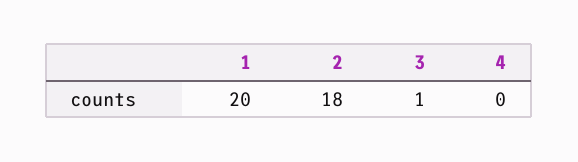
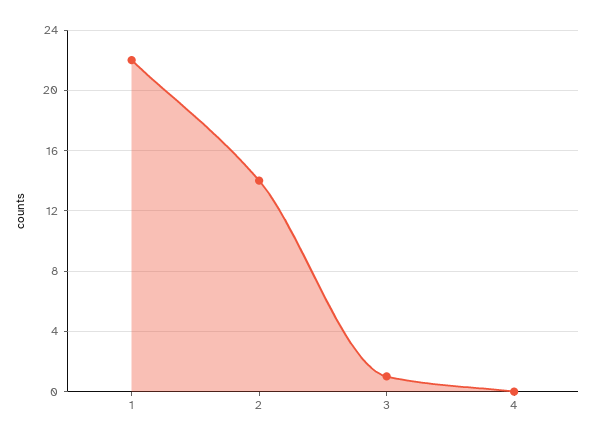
1: 20 -> 22
2: 18 -> 14

